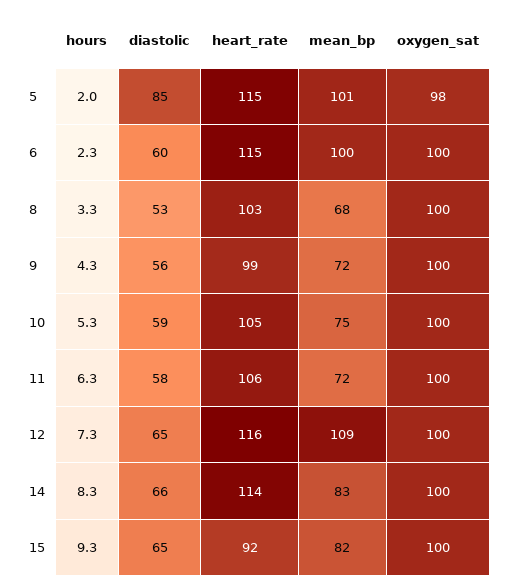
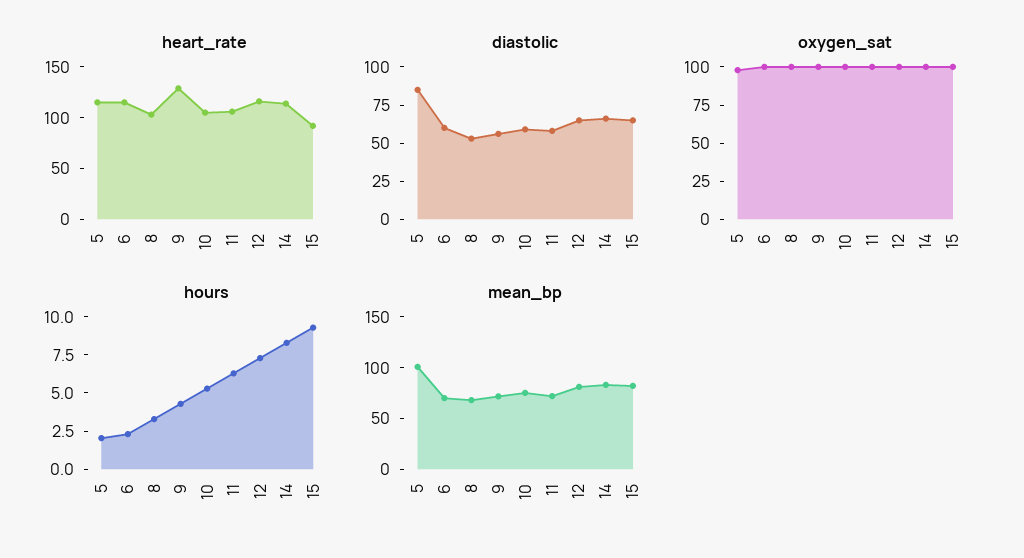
mean_bp, 6: 100 -> 70
heart_rate, 9: 99 -> 130
mean_bp, 12: 109 -> 80

